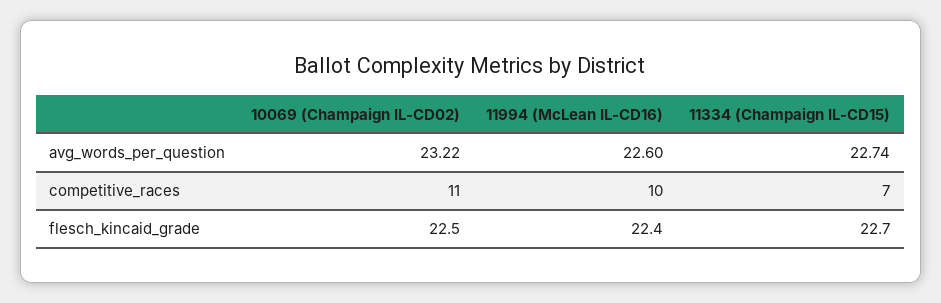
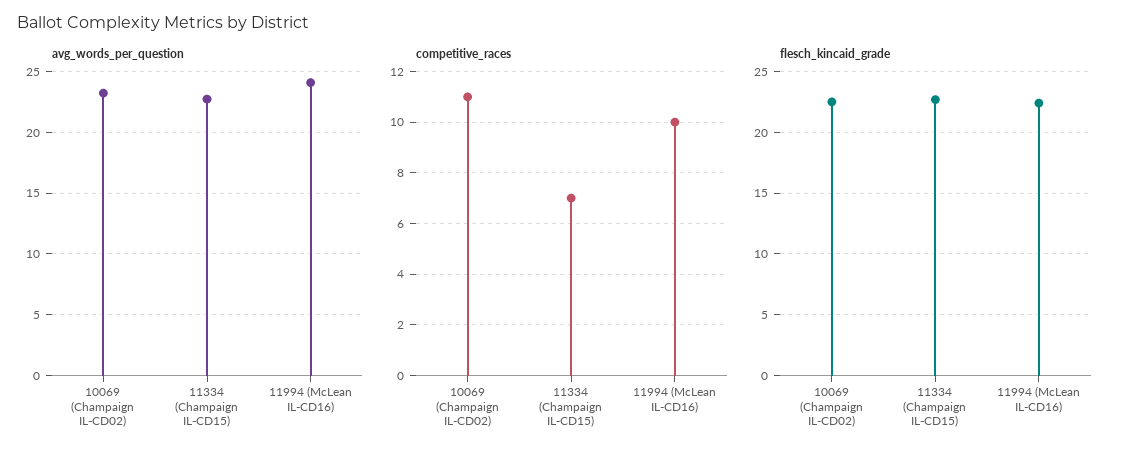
avg_words_per_question, 11994 (McLean IL-CD16): 22.6 -> 24

